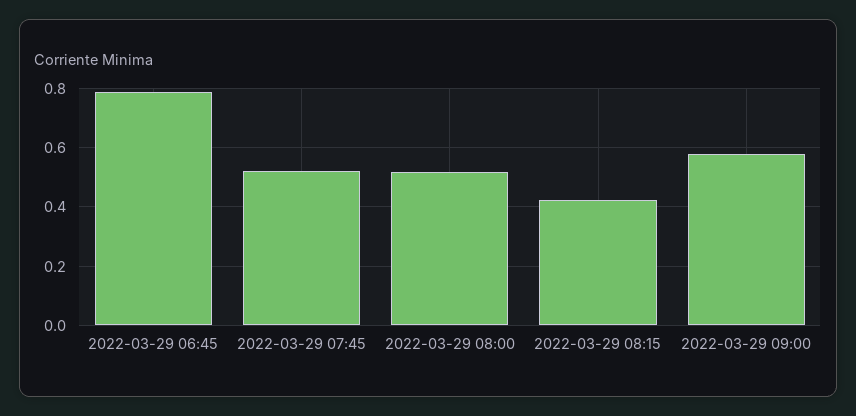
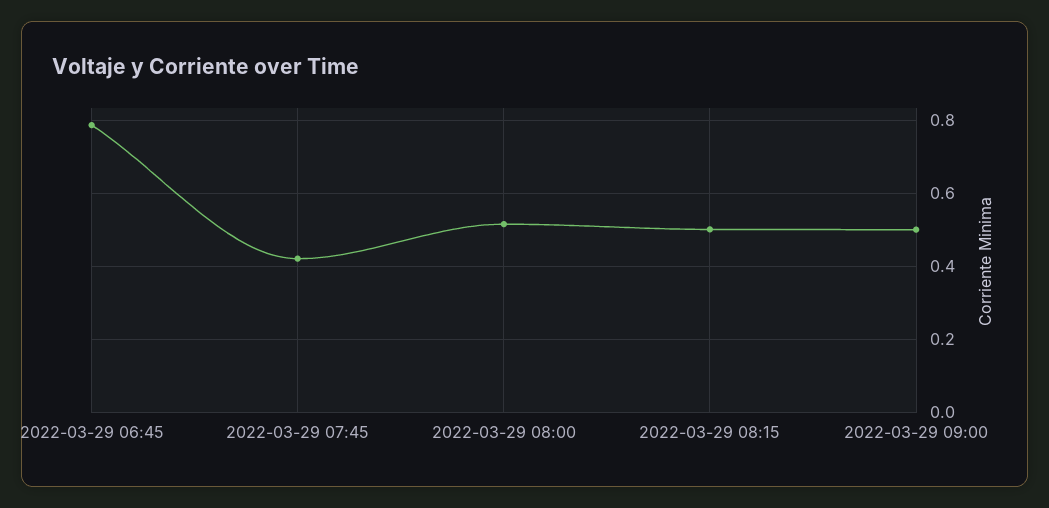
2022-03-29 07:45: 0.525 -> 0.42
2022-03-29 08:15: 0.425 -> 0.5
2022-03-29 09:00: 0.575 -> 0.5

